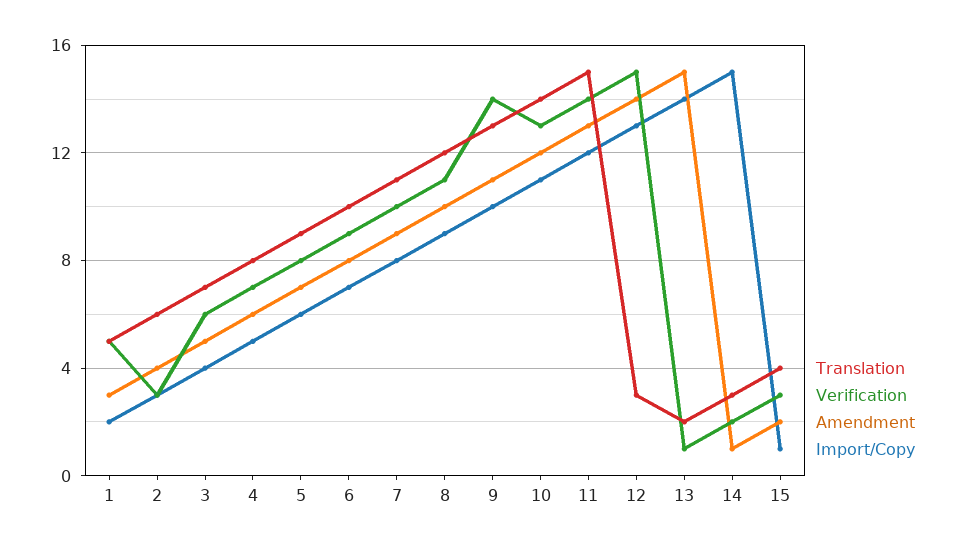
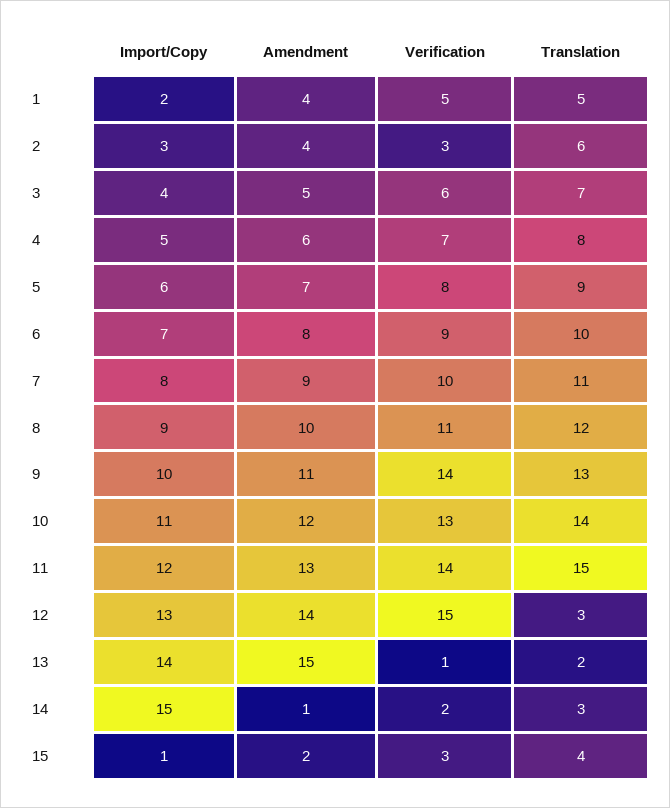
Amendment, 1: 3 -> 4

